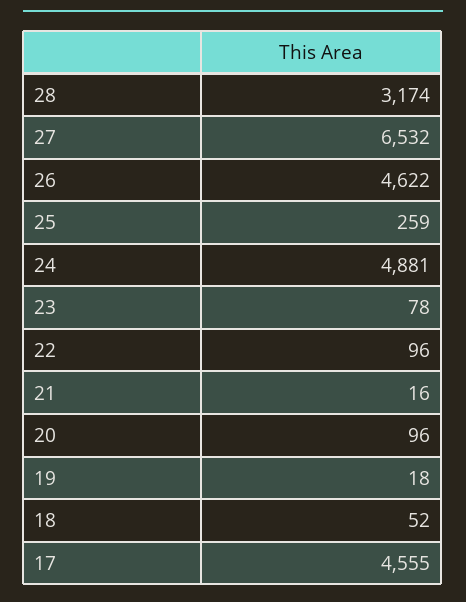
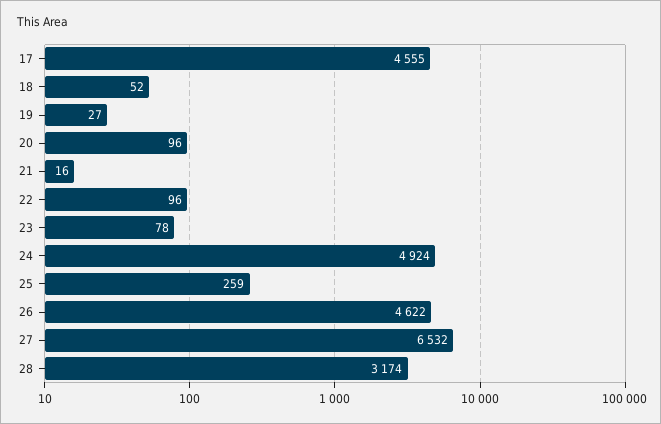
24: 4881 -> 4924
19: 18 -> 27

